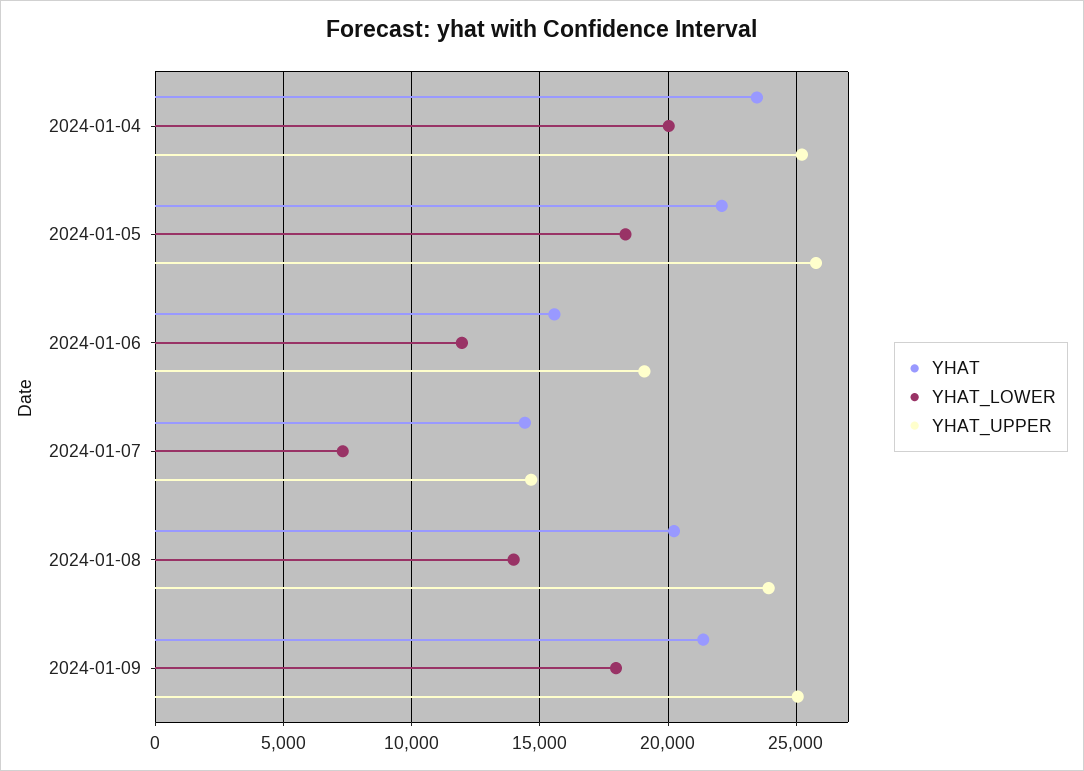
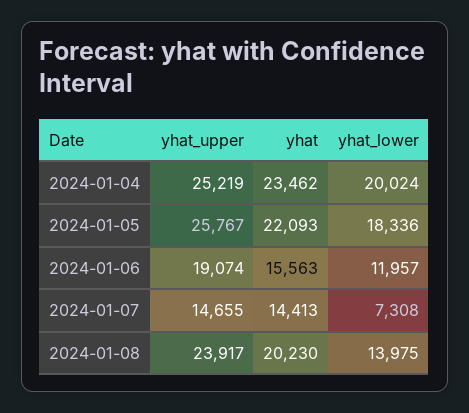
YHAT, 2024-01-09: 21500 -> none
YHAT_LOWER, 2024-01-09: 18000 -> none
YHAT_UPPER, 2024-01-09: 25000 -> none

